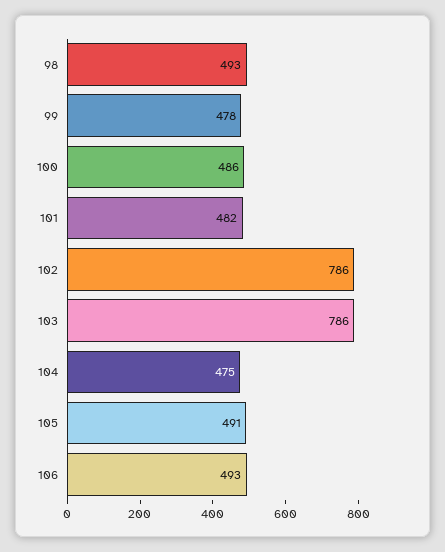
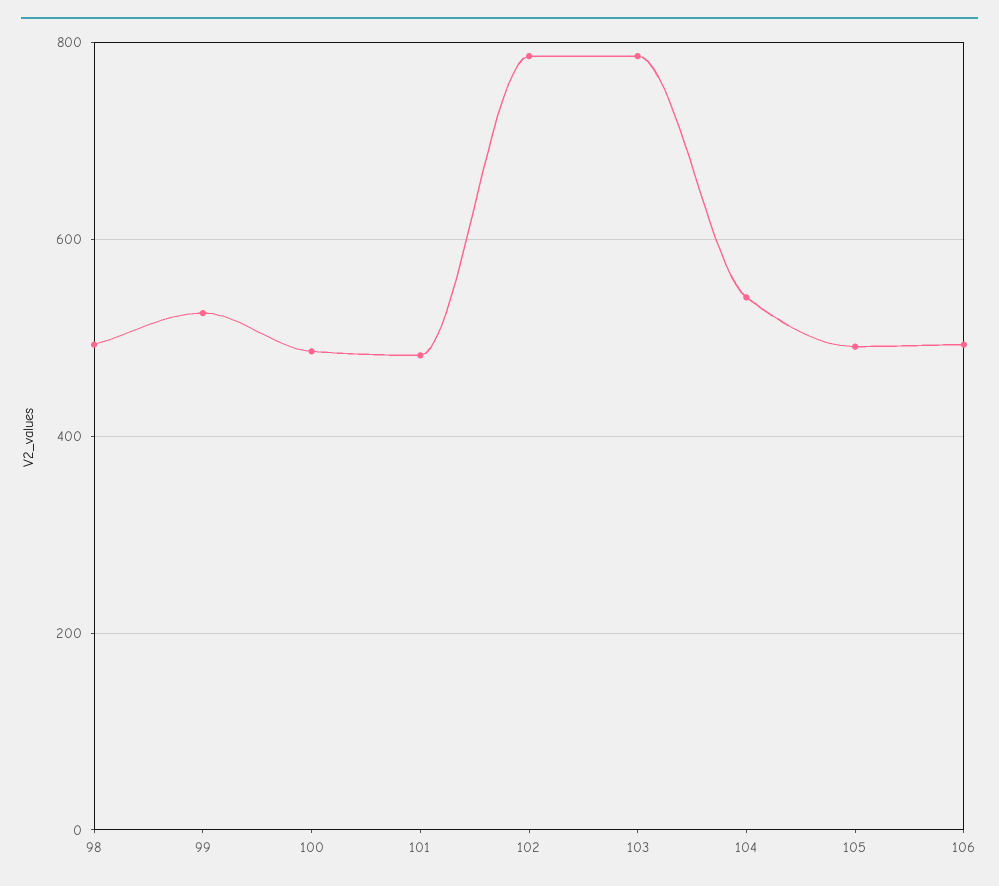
99: 478 -> 520
104: 475 -> 540

